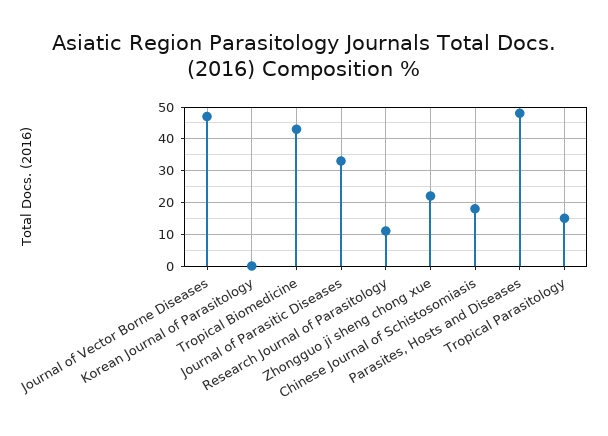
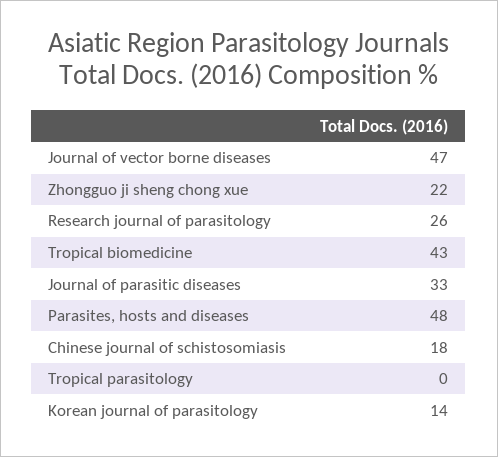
Korean Journal of Parasitology: 0 -> 14
Research Journal of Parasitology: 10 -> 26
Tropical Parasitology: 15 -> 0

